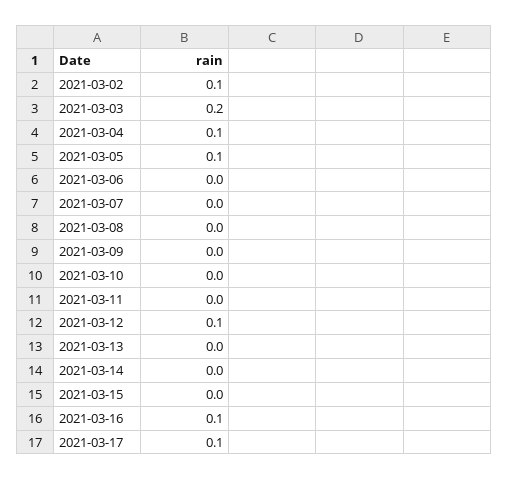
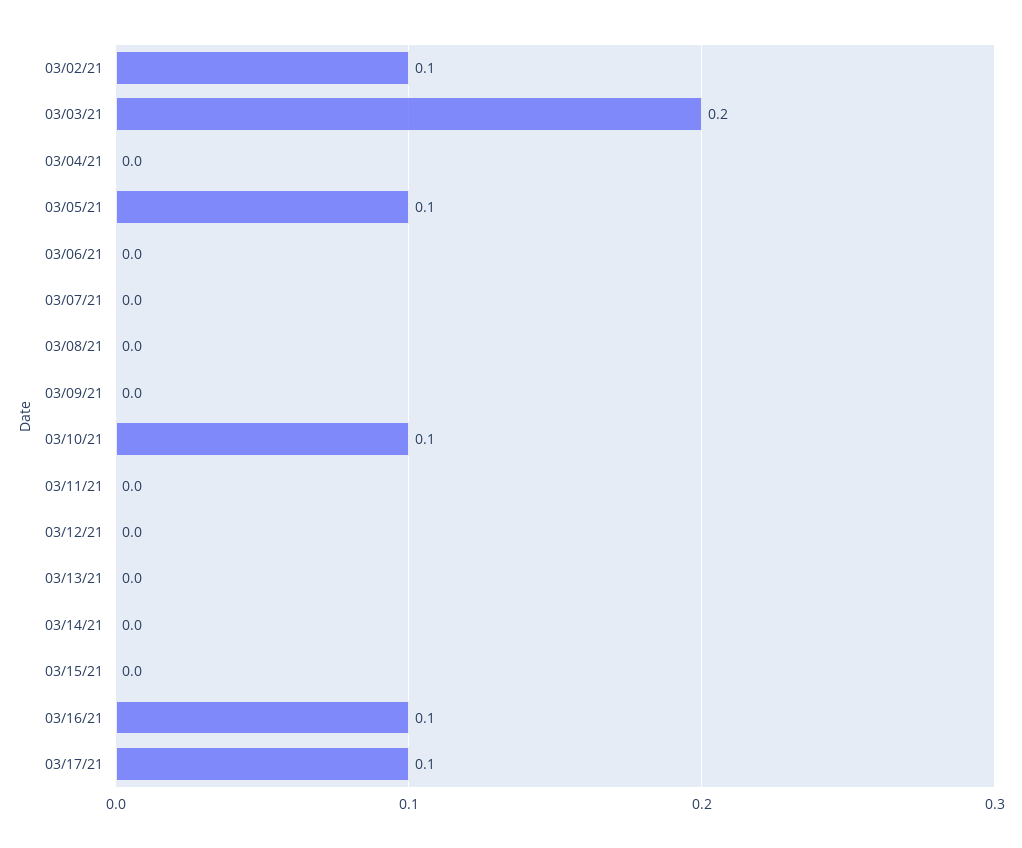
2021-03-04: 0.1 -> 0
2021-03-10: 0 -> 0.1
2021-03-12: 0.1 -> 0

